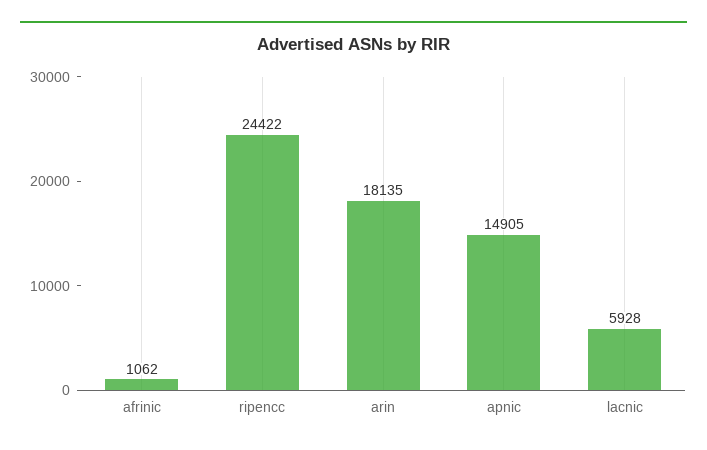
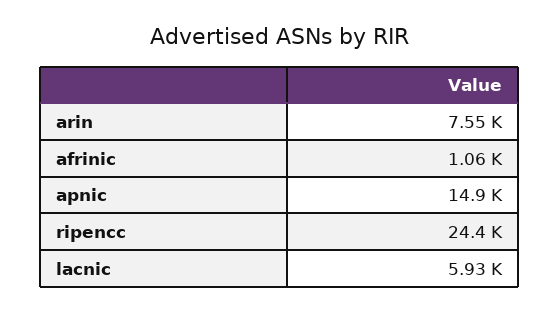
arin: 18135 -> 7550

